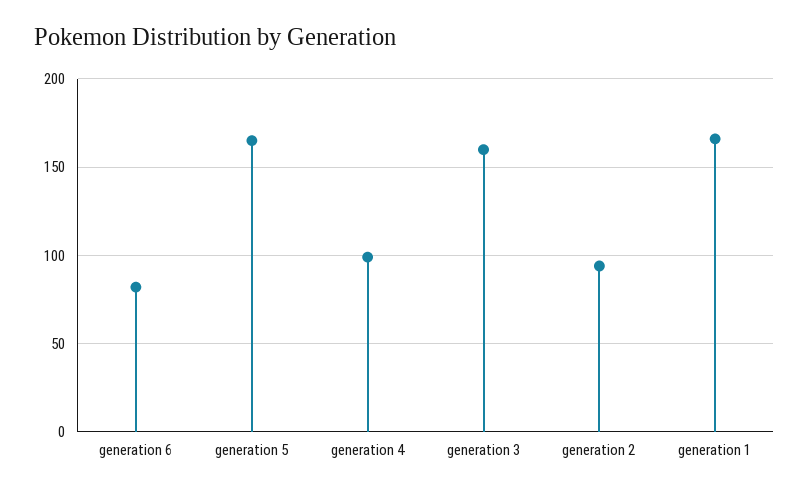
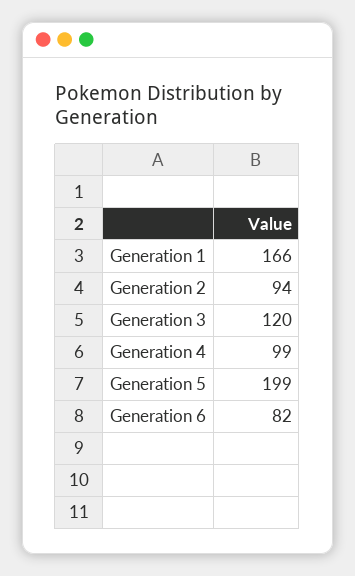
generation 5: 165 -> 199
generation 3: 160 -> 120

